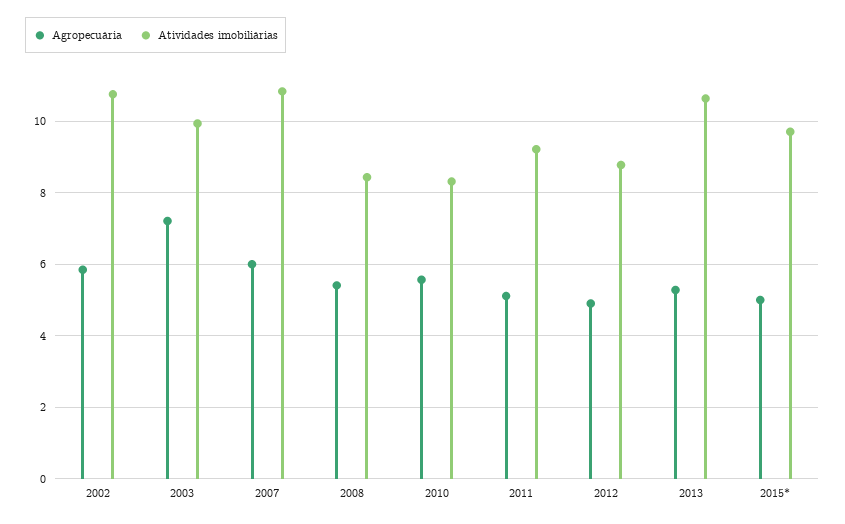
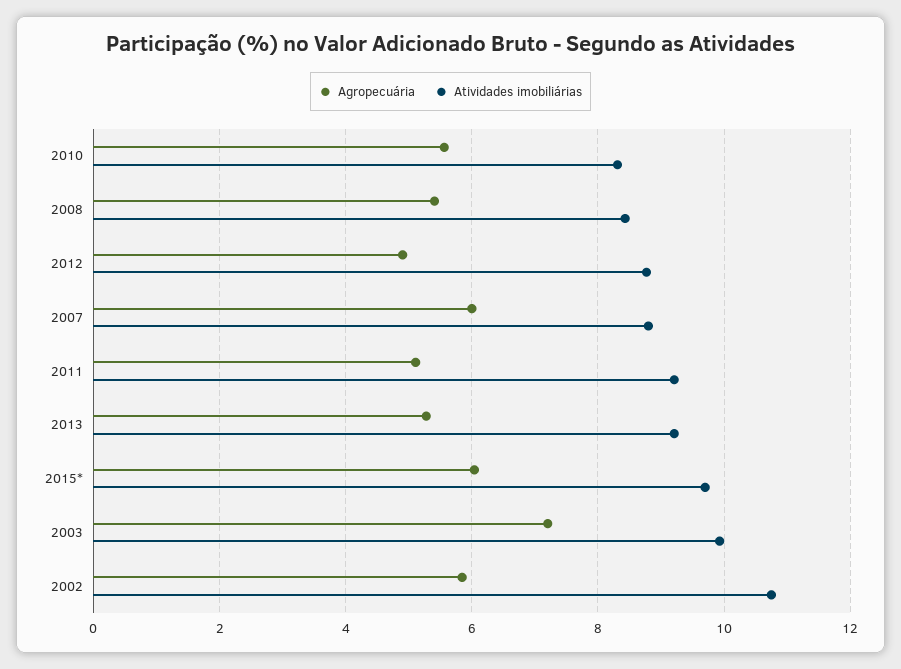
Atividades imobiliárias, 2007: 10.8 -> 8.8
Atividades imobiliárias, 2013: 10.6 -> 9.2
Agropecuária, 2015*: 5 -> 6

